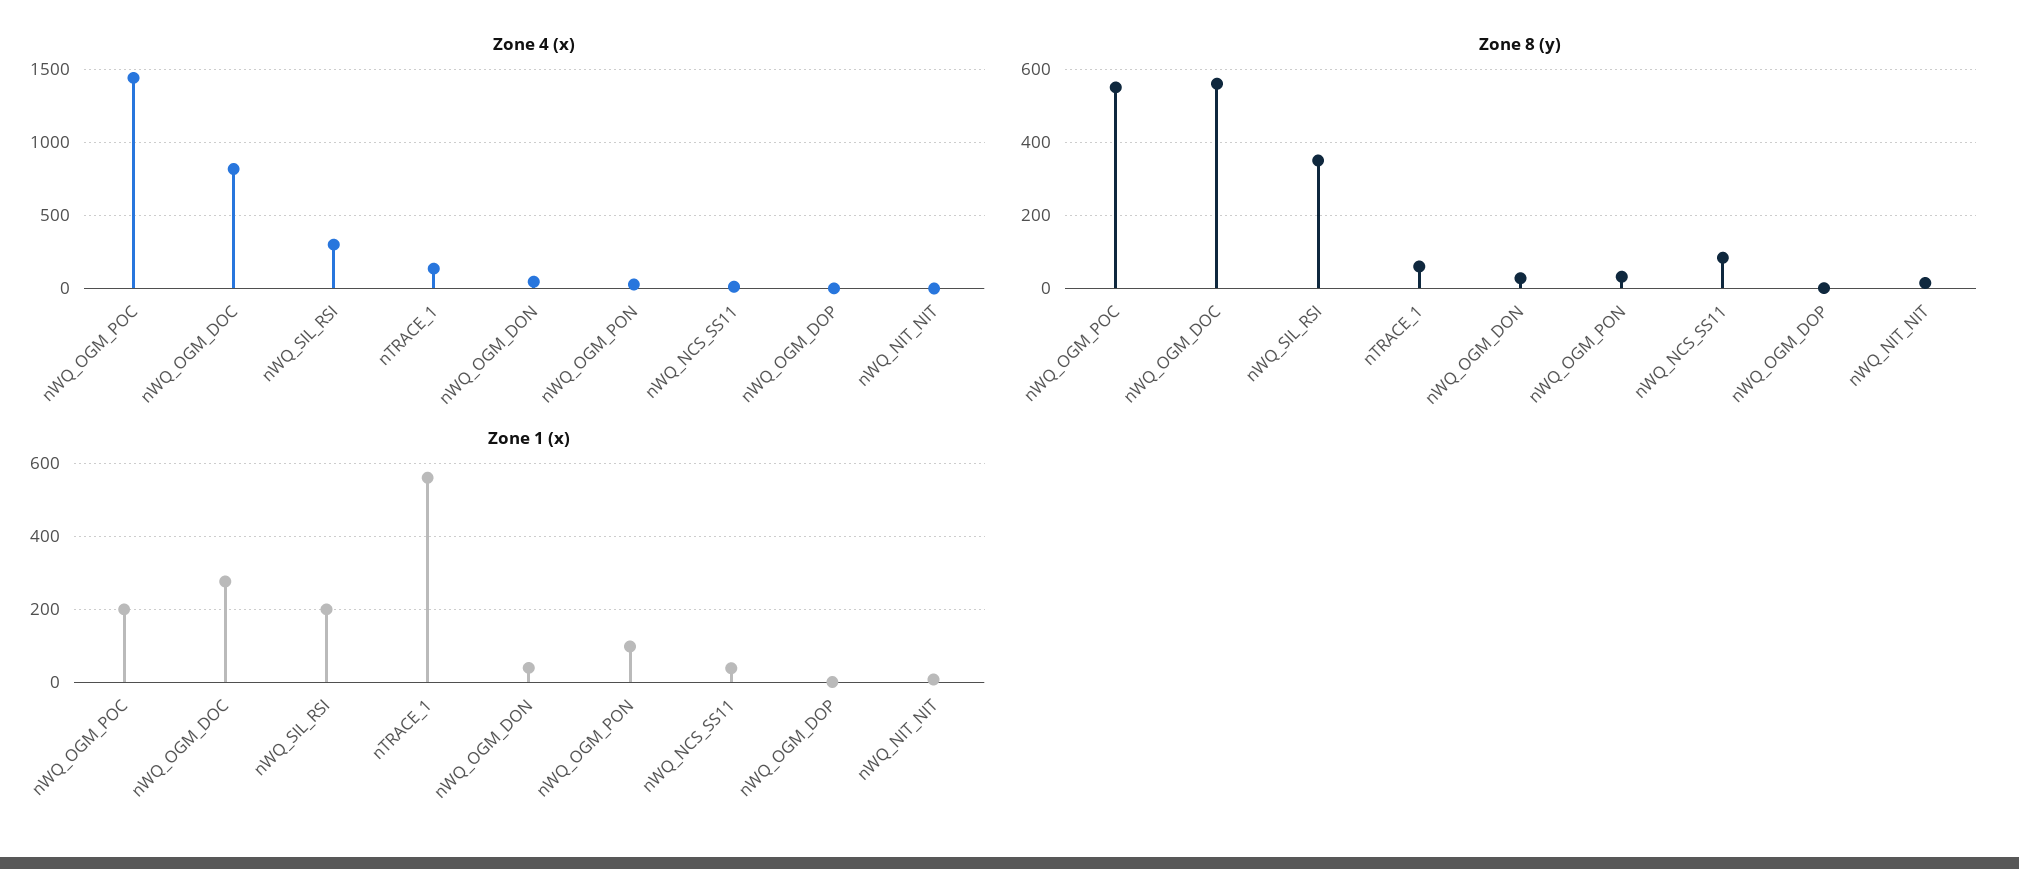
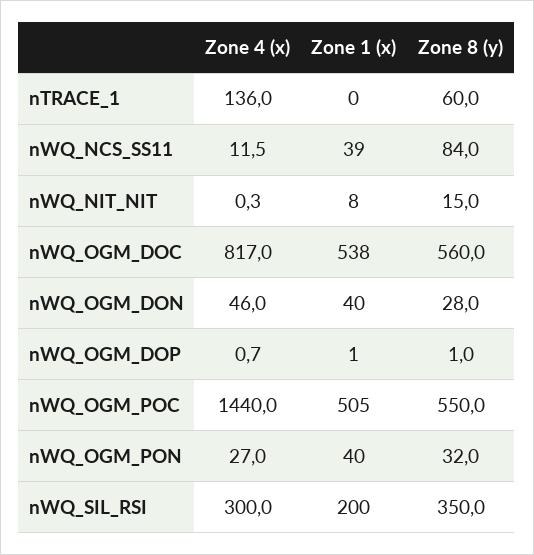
Zone 1 (x), nWQ_OGM_POC: 200 -> 505
Zone 1 (x), nWQ_OGM_DOC: 280 -> 538
Zone 1 (x), nTRACE_1: 560 -> 0
Zone 1 (x), nWQ_OGM_PON: 100 -> 40

